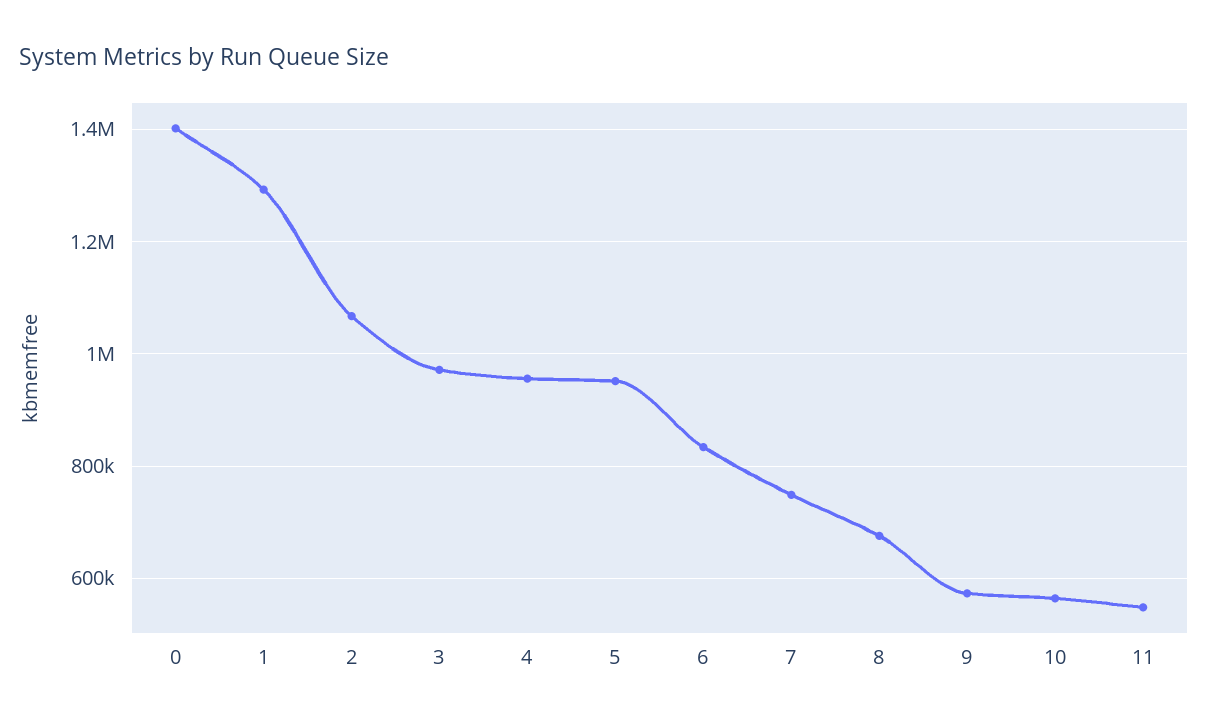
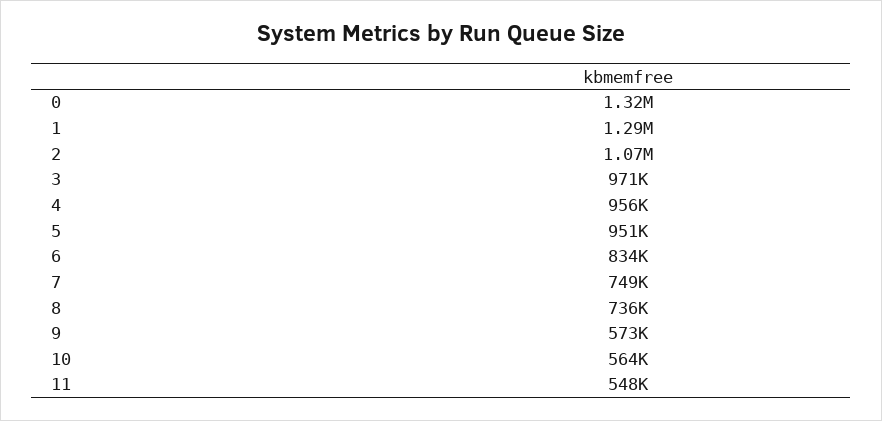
0: 1400000 -> 1320000
8: 680000 -> 736000

